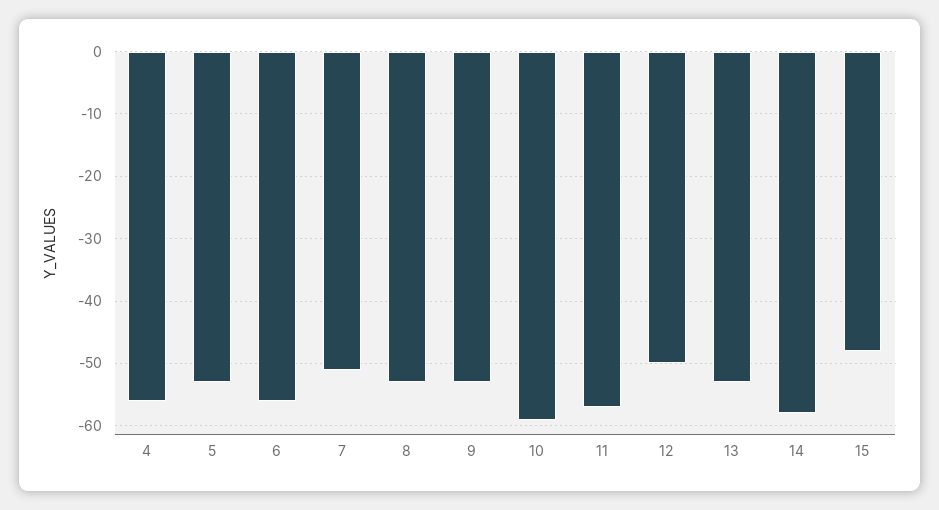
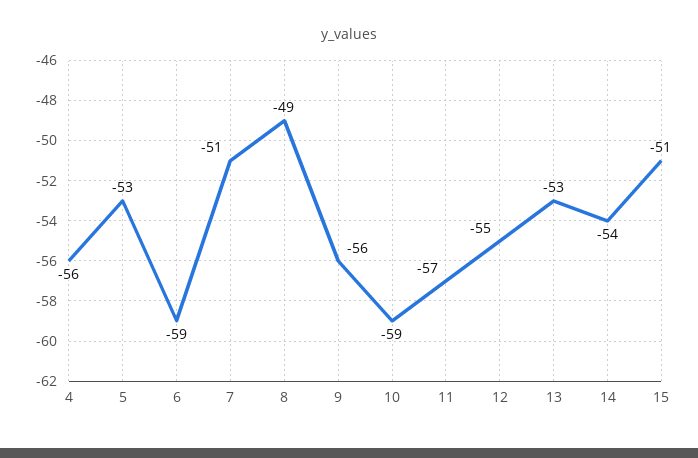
6: -56 -> -59
8: -53 -> -49
9: -53 -> -56
12: -50 -> -55
14: -58 -> -54
15: -48 -> -51

